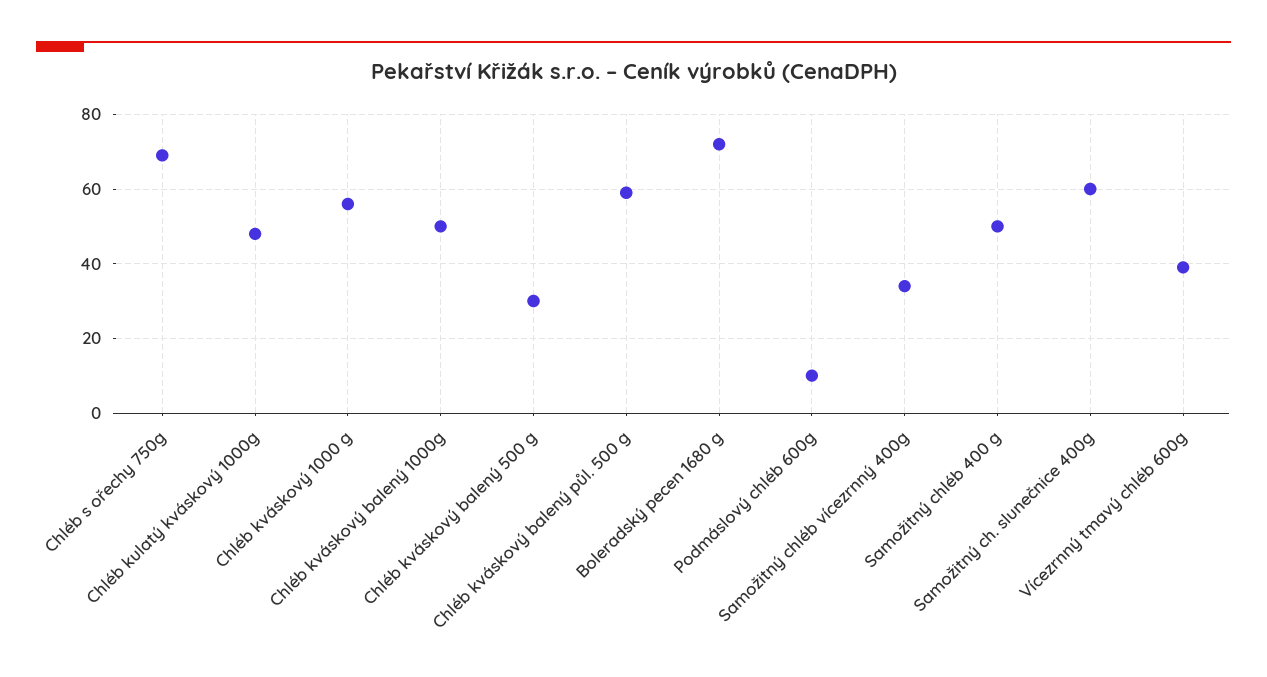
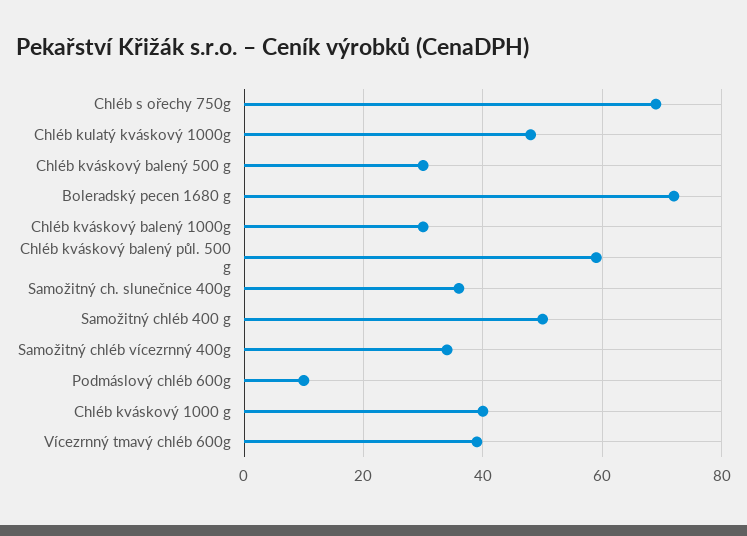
Chléb kváskový 1000 g: 55 -> 40
Chléb kváskový balený 1000g: 50 -> 30
Samožitný ch. slunečnice 400g: 60 -> 35

